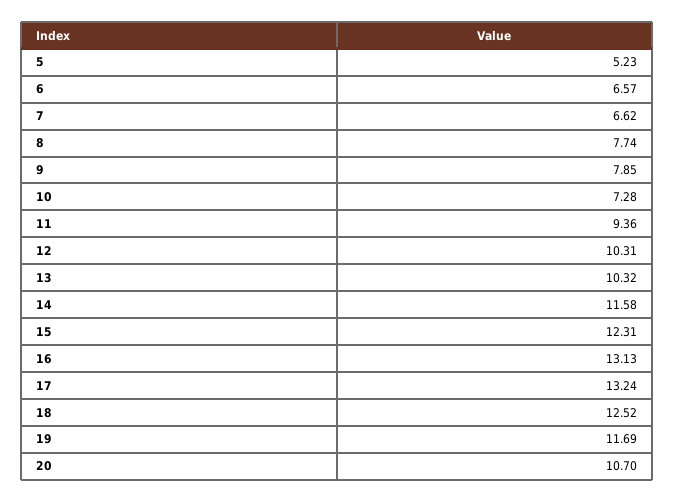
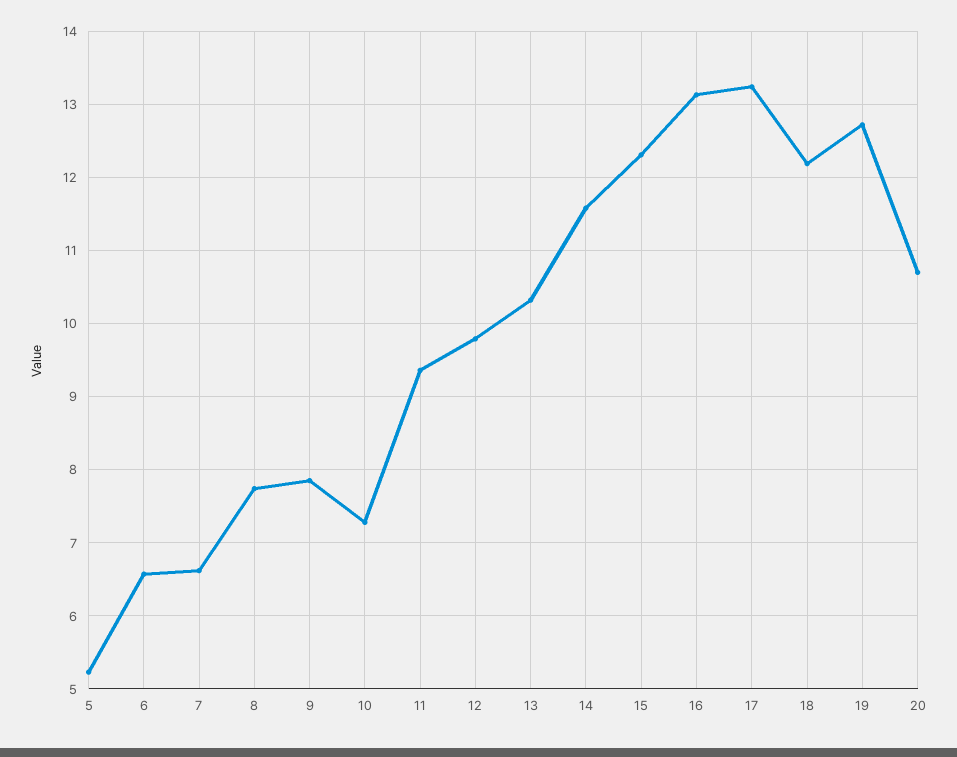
12: 10.31 -> 9.8
18: 12.52 -> 12.2
19: 11.69 -> 12.7

